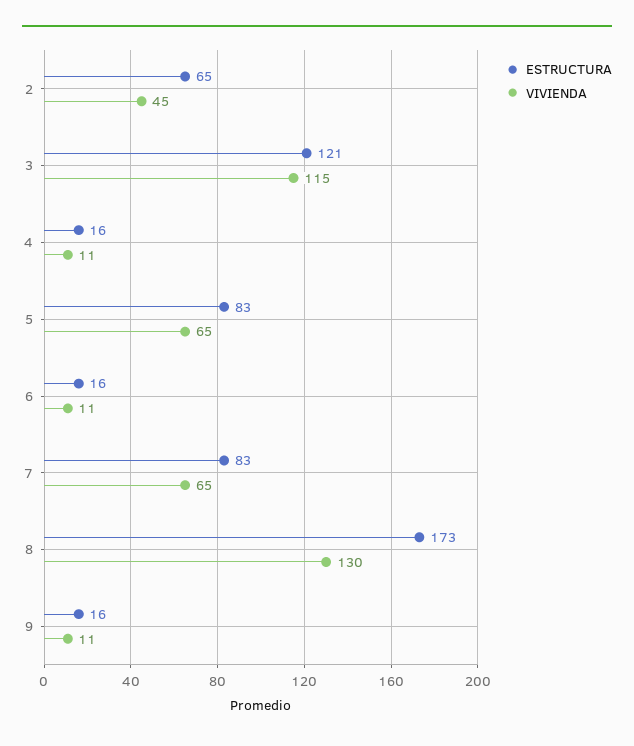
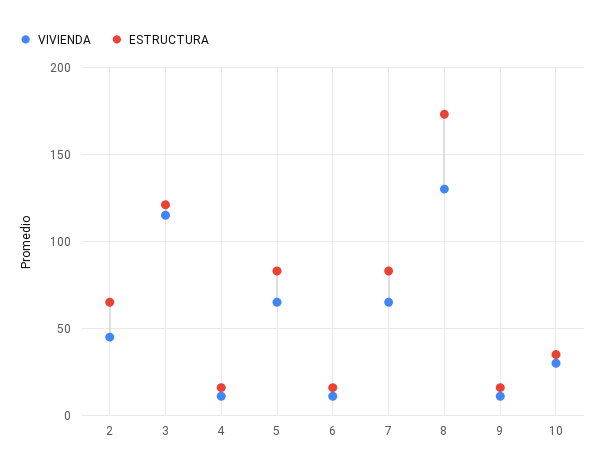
VIVIENDA, 10: none -> 30
ESTRUCTURA, 10: none -> 35

